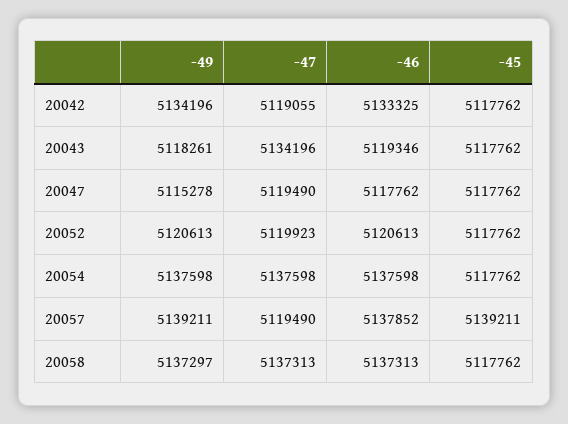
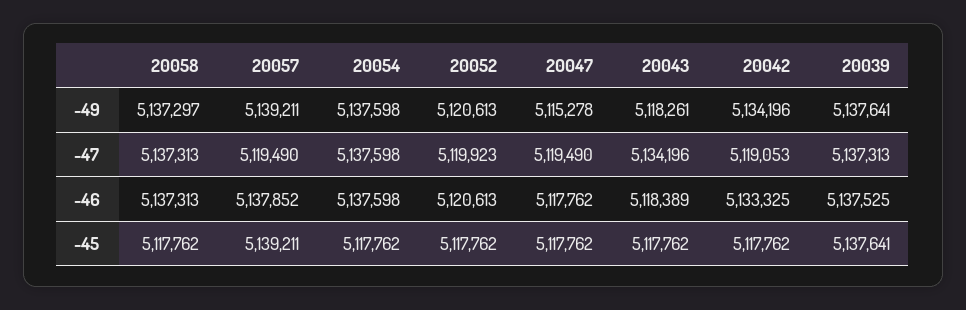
-47, 20042: 5119055 -> 5119053
-46, 20043: 5119346 -> 5118389
-49, 20039: none -> 5137641
-47, 20039: none -> 5137313
-46, 20039: none -> 5137525
-45, 20039: none -> 5137641

